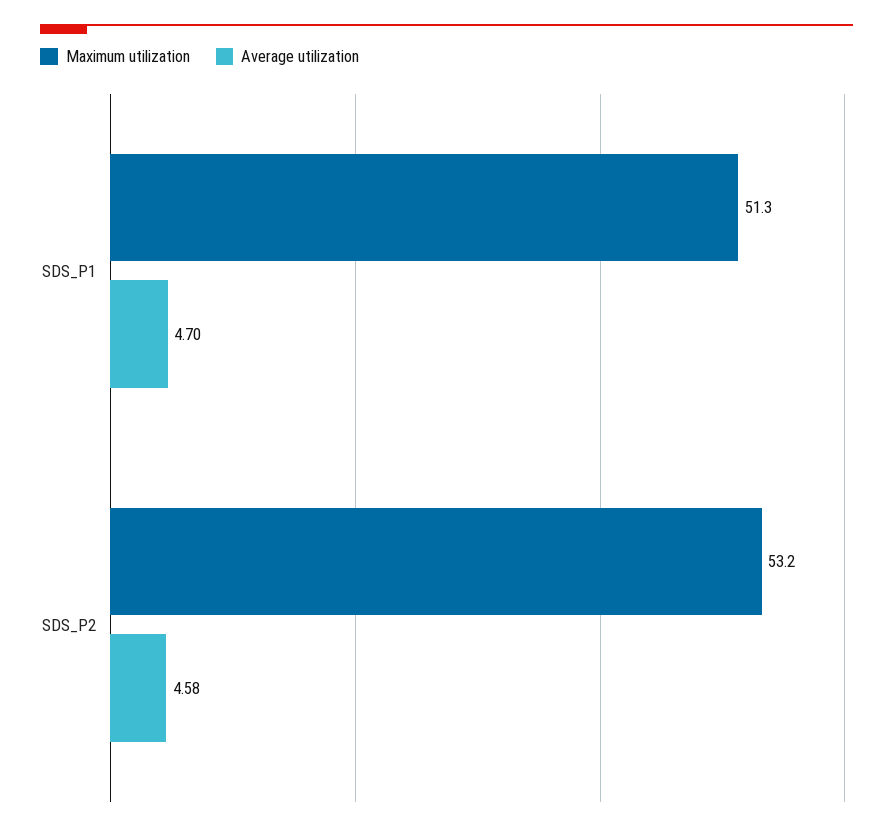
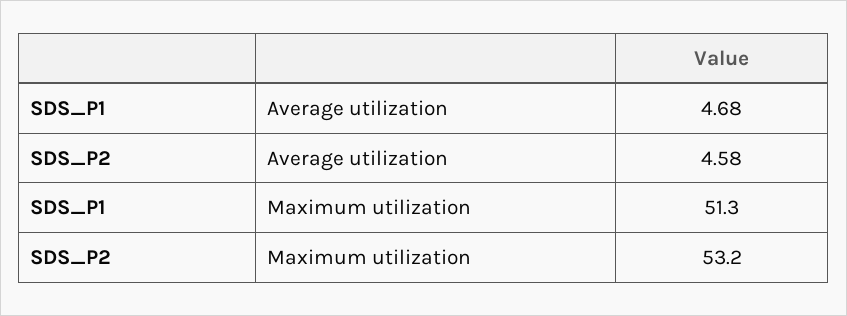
Average utilization, SDS_P1: 4.7 -> 4.68

